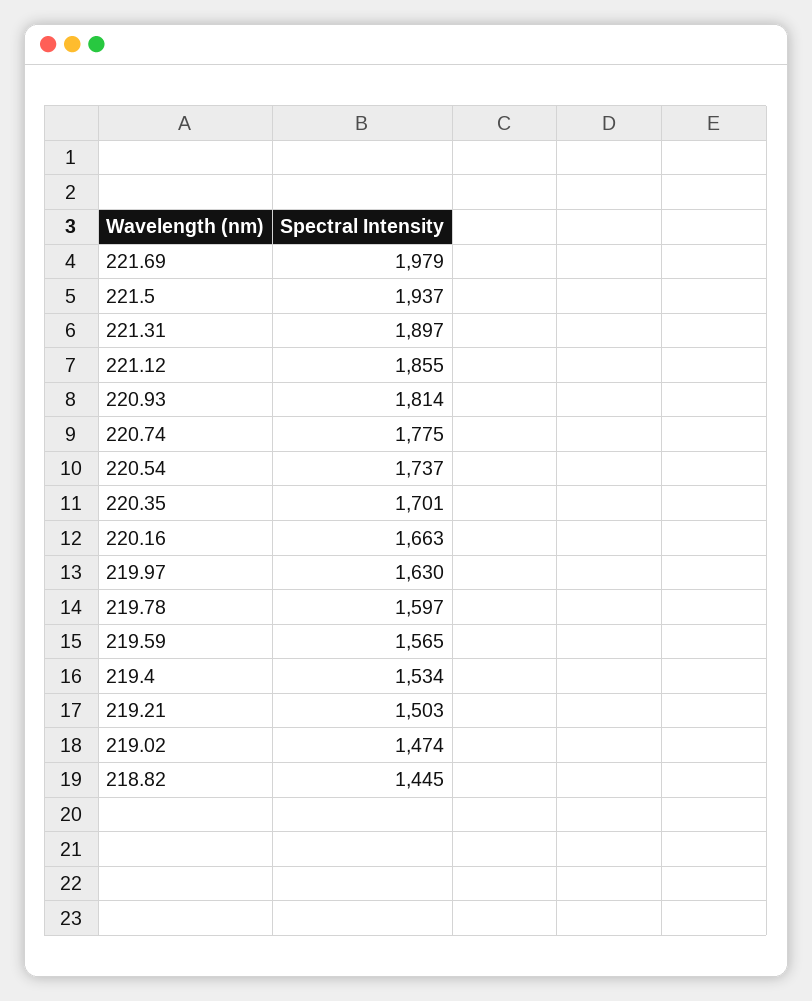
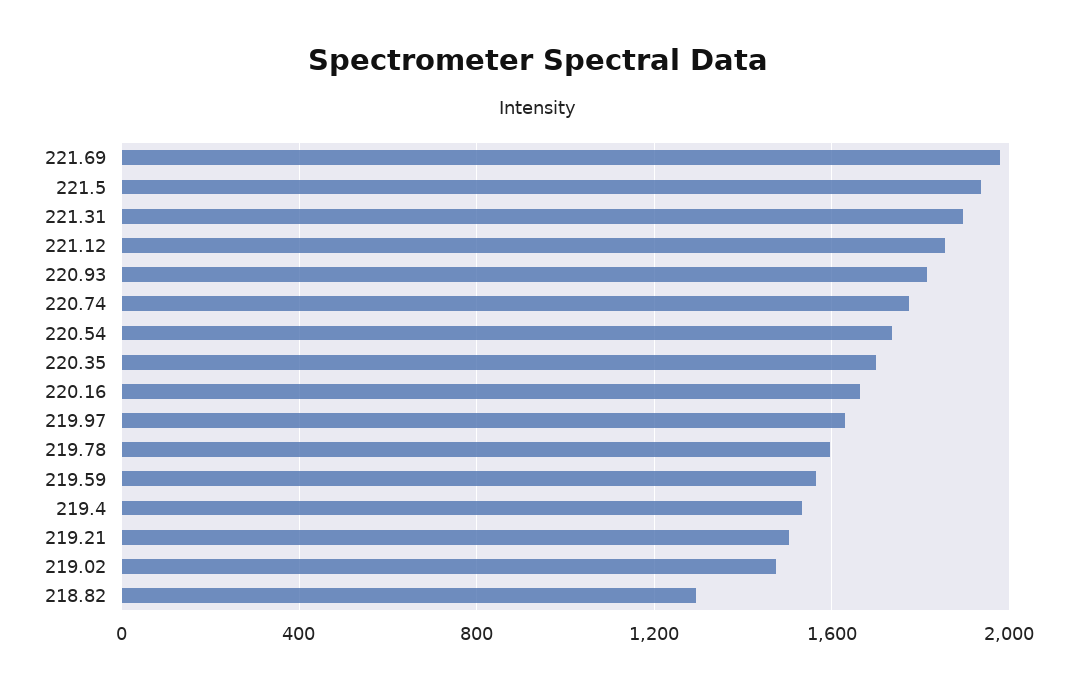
218.82: 1445 -> 1300

